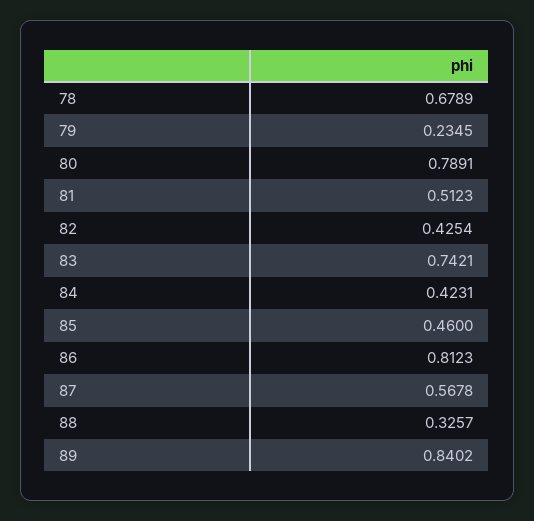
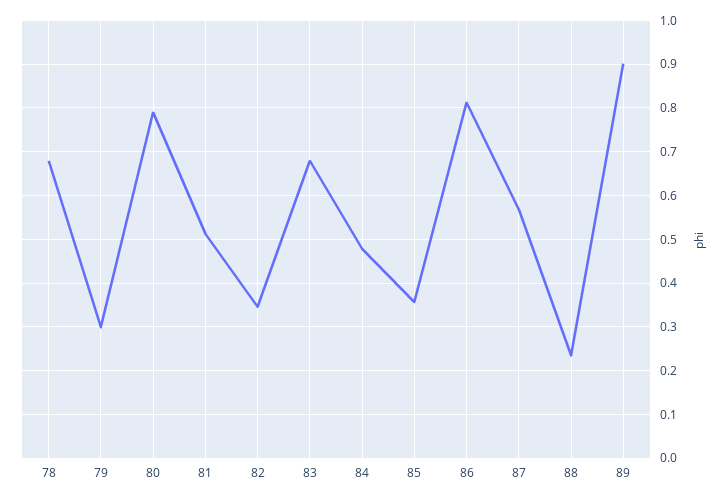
79: 0.2345 -> 0.3
82: 0.4254 -> 0.34
83: 0.7421 -> 0.68
84: 0.4231 -> 0.48
85: 0.46 -> 0.36
88: 0.3257 -> 0.24
89: 0.8402 -> 0.9

